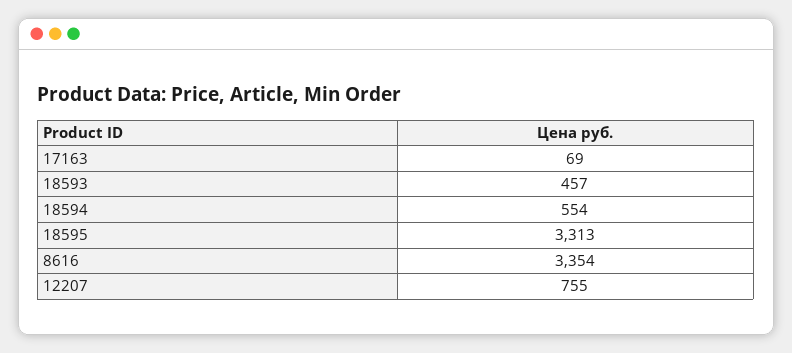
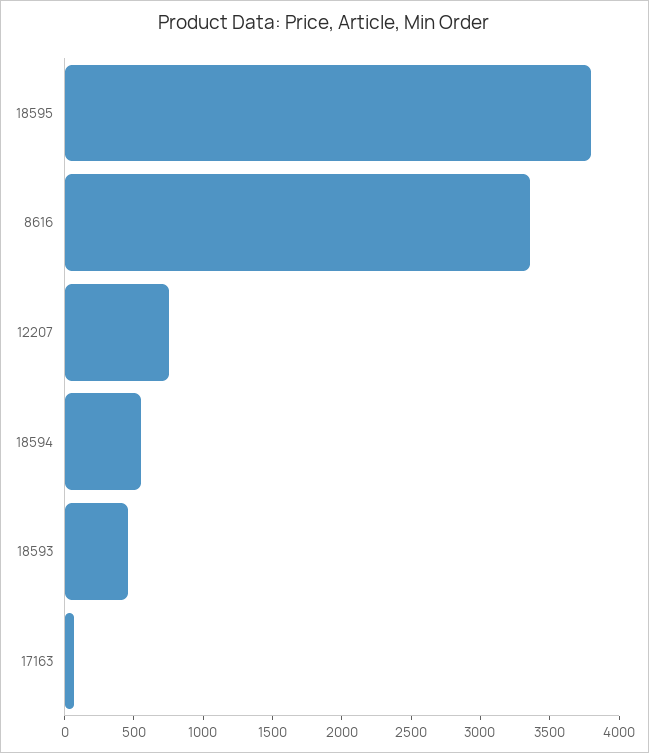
18595: 3313 -> 3800

